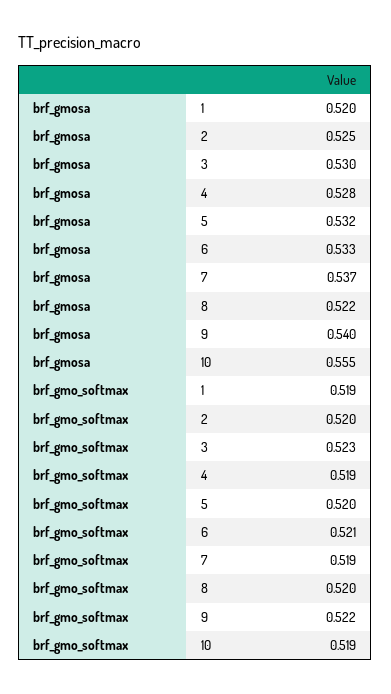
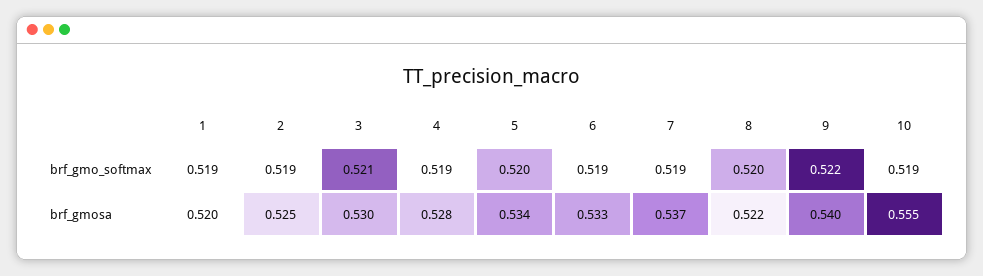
brf_gmosa, 5: 0.532 -> 0.534
brf_gmo_softmax, 2: 0.52 -> 0.519
brf_gmo_softmax, 3: 0.523 -> 0.521
brf_gmo_softmax, 6: 0.521 -> 0.519

